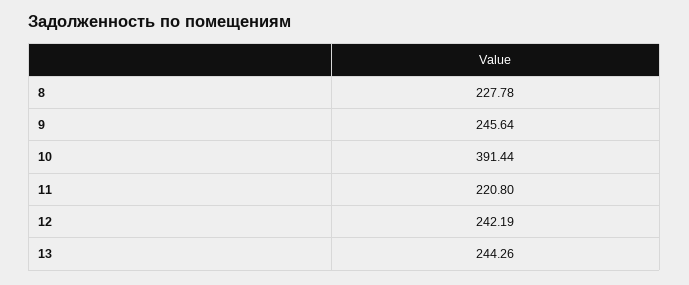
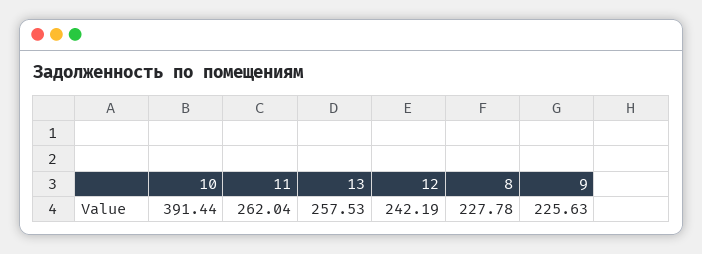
9: 245.64 -> 225.63
11: 220.8 -> 262.04
13: 244.26 -> 257.53

